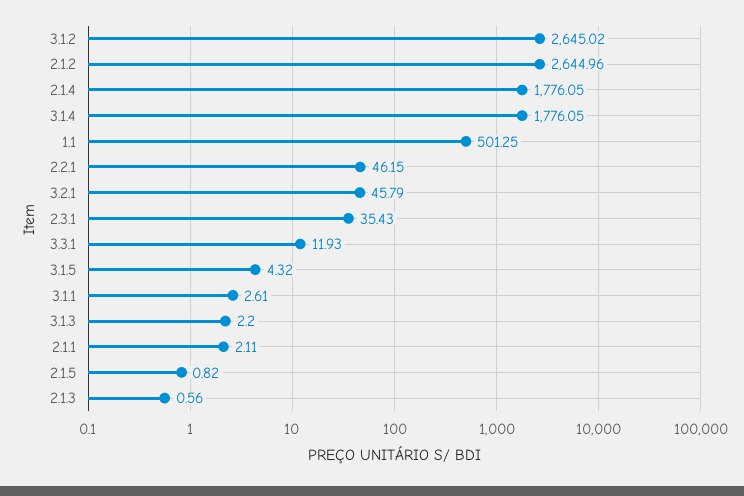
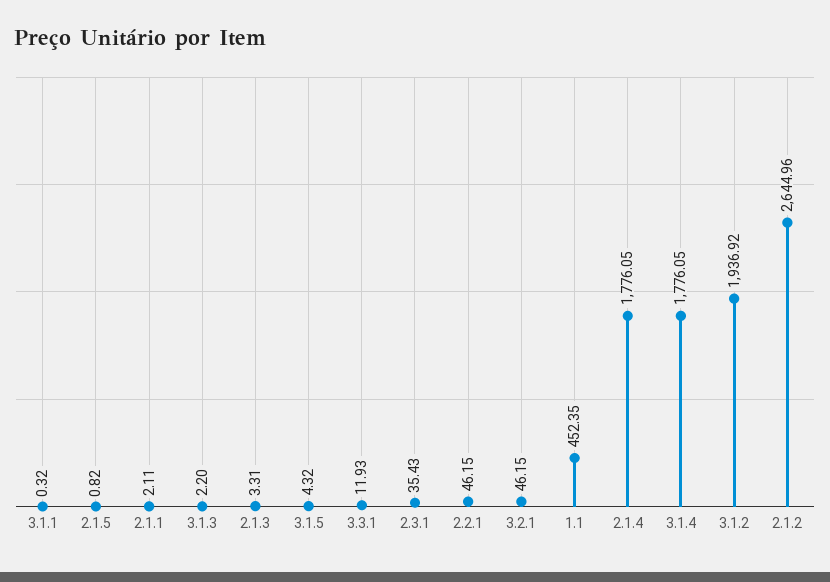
3.1.2: 2645.02 -> 1936.92
1.1: 501.25 -> 452.35
3.2.1: 45.79 -> 46.15
3.1.1: 2.61 -> 0.32
2.1.3: 0.56 -> 3.31

